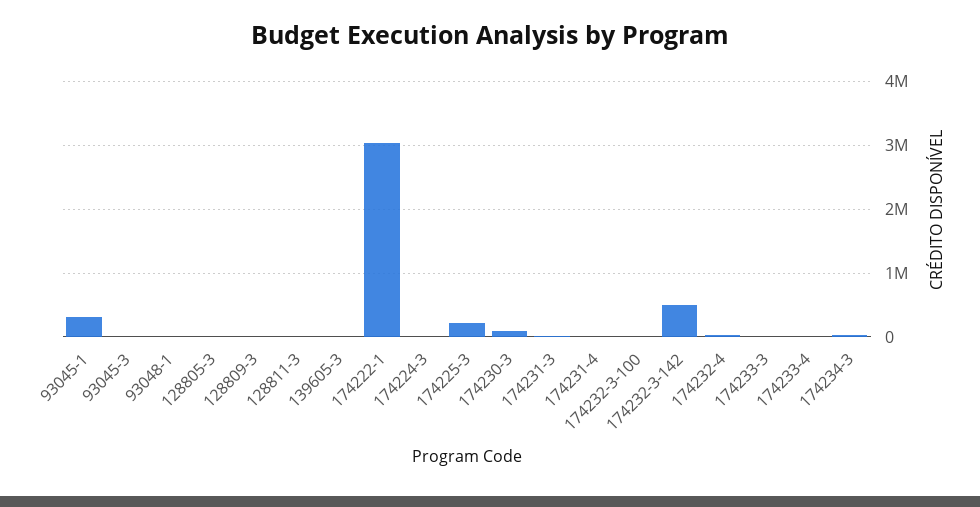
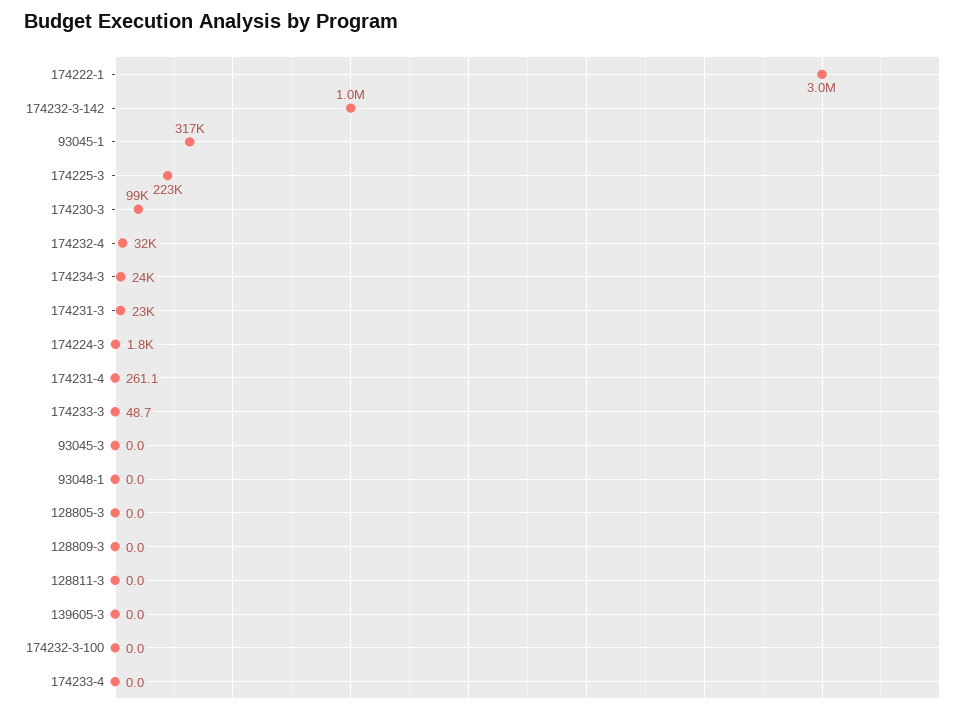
174232-3-142: 500000 -> 1000000

